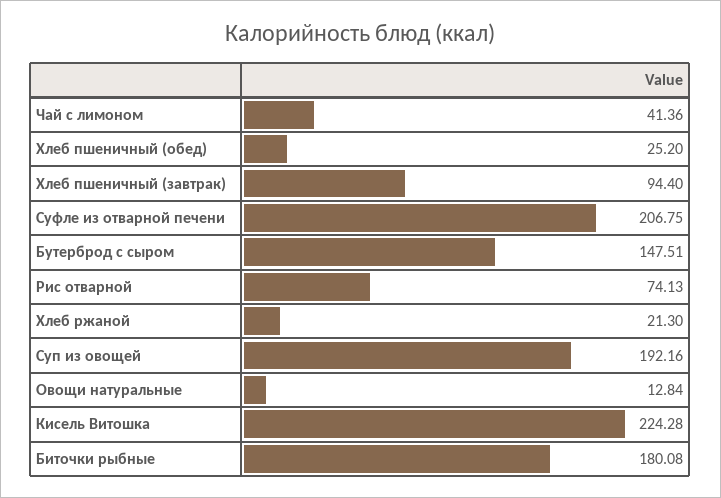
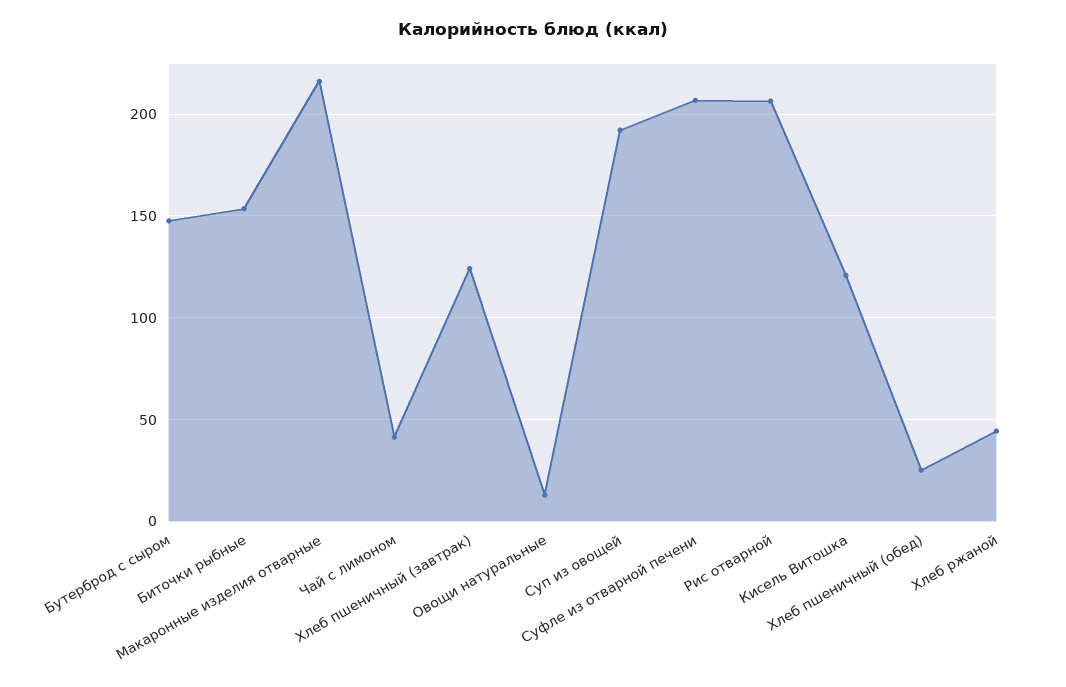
Хлеб пшеничный (завтрак): 94.4 -> 125
Рис отварной: 74.13 -> 205
Хлеб ржаной: 21.3 -> 45
Кисель Витошка: 224.28 -> 120
Биточки рыбные: 180.08 -> 155
Макаронные изделия отварные: none -> 215

